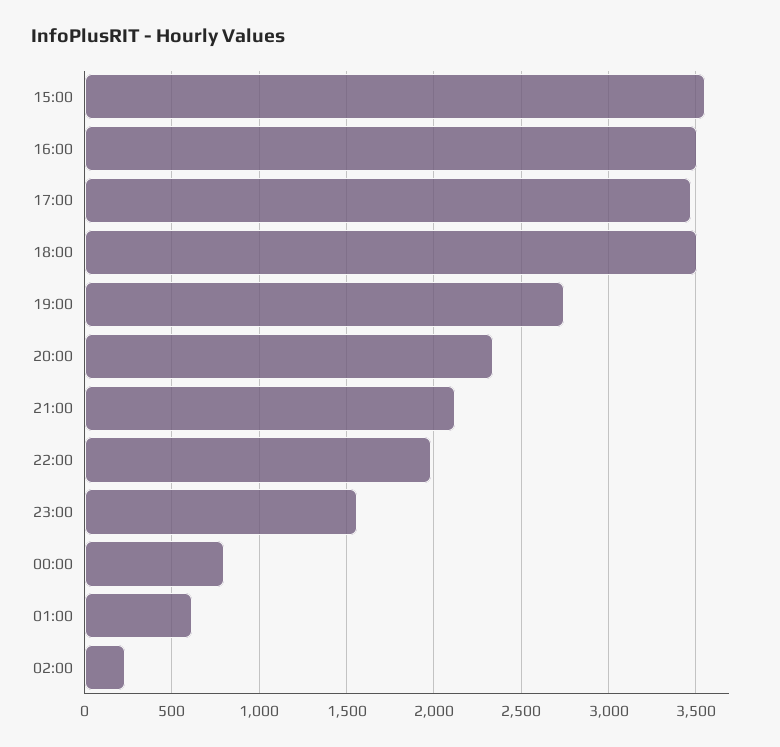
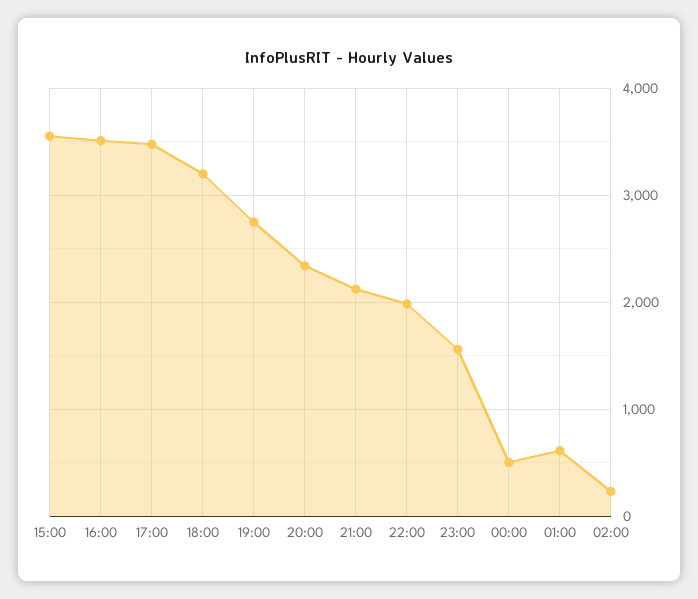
18:00: 3500 -> 3200
00:00: 800 -> 500

